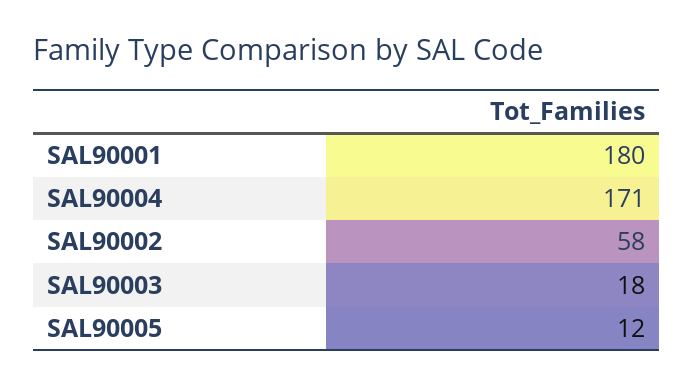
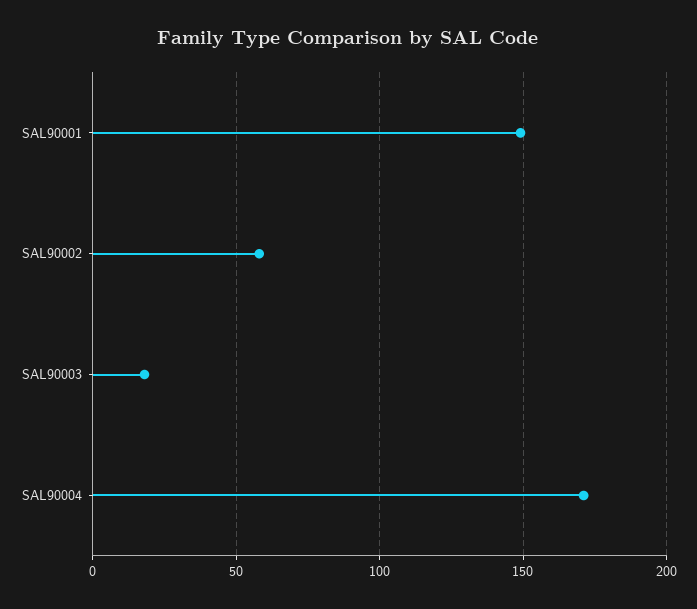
SAL90001: 180 -> 150
SAL90005: 12 -> none

